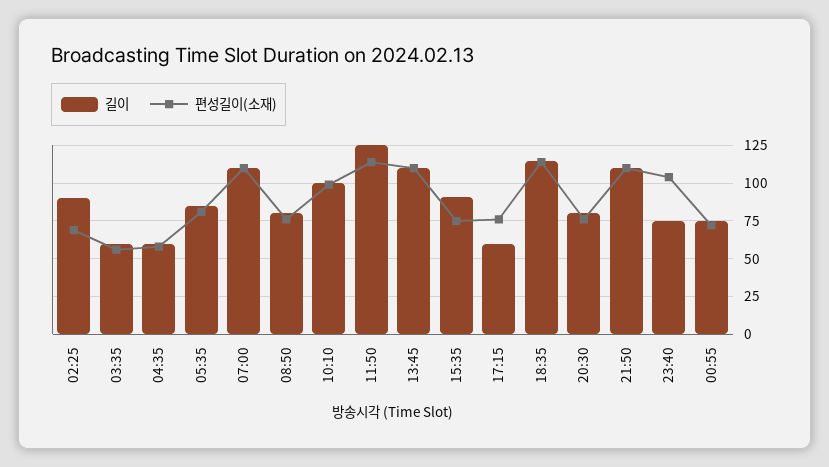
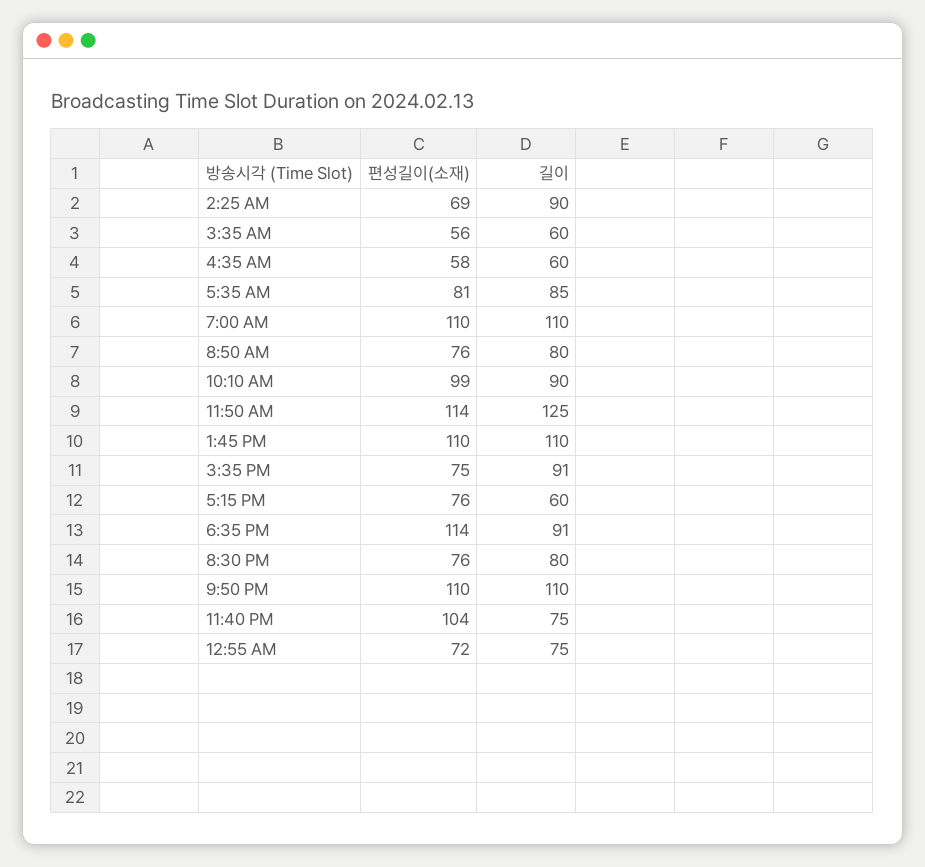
길이, 10:10: 100 -> 90
길이, 18:35: 115 -> 91

